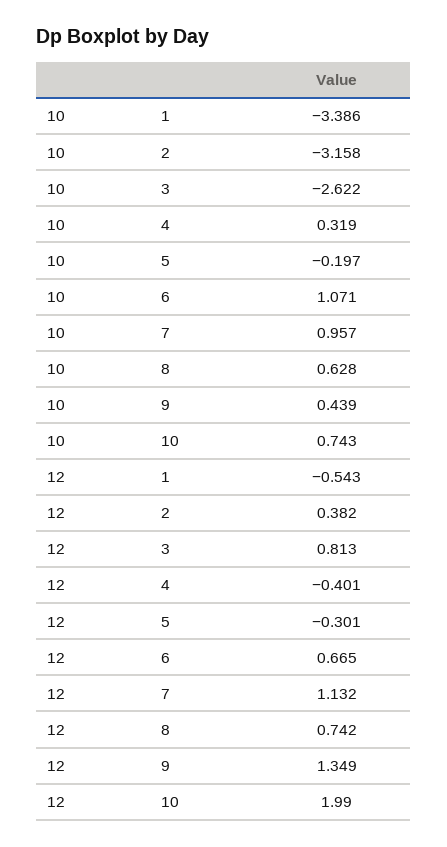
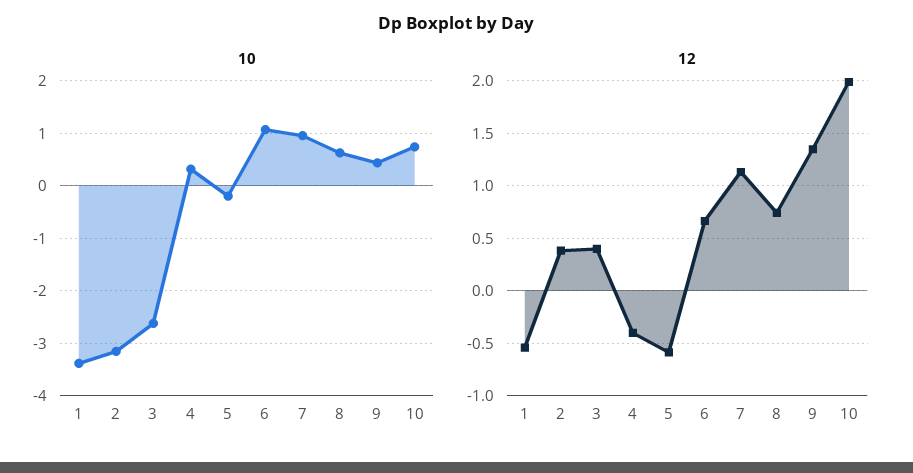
12, 3: 0.813 -> 0.4
12, 5: -0.301 -> -0.6

